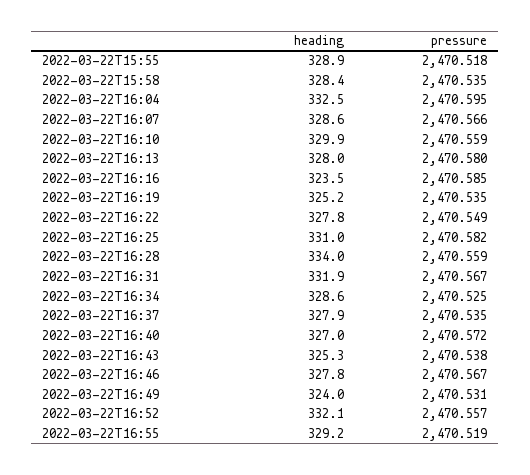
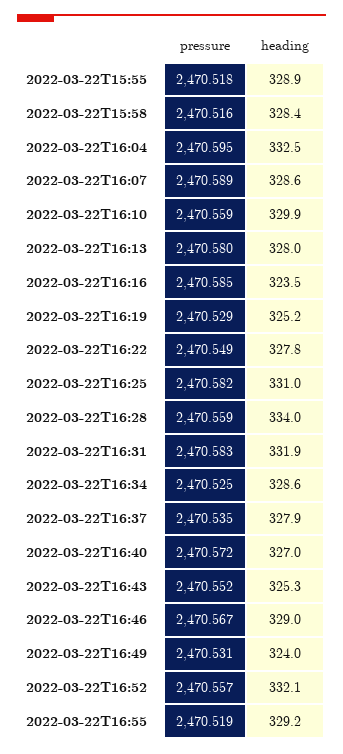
pressure, 2022-03-22T15:58: 2470.535 -> 2470.516
pressure, 2022-03-22T16:07: 2470.566 -> 2470.589
pressure, 2022-03-22T16:19: 2470.535 -> 2470.529
pressure, 2022-03-22T16:31: 2470.567 -> 2470.583
pressure, 2022-03-22T16:43: 2470.538 -> 2470.552
heading, 2022-03-22T16:46: 327.8 -> 329

